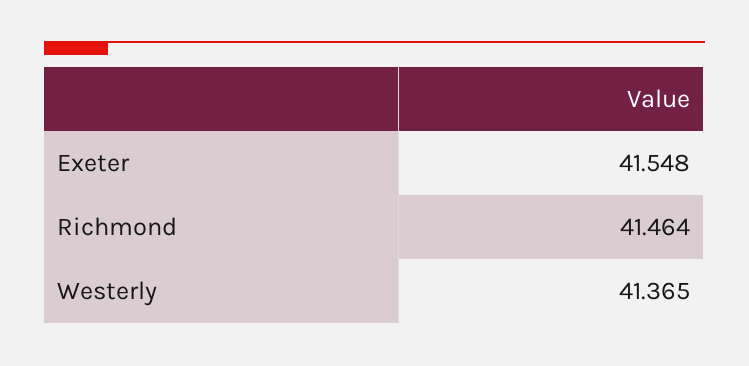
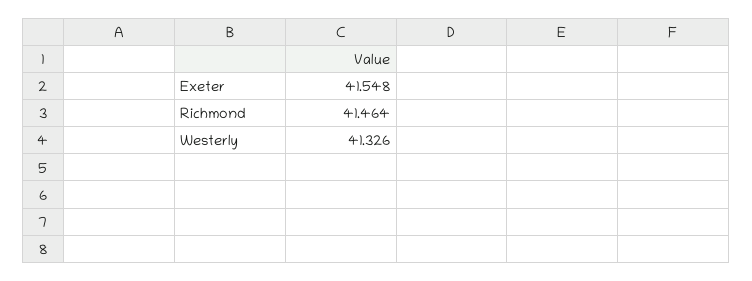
Westerly: 41.365 -> 41.326

